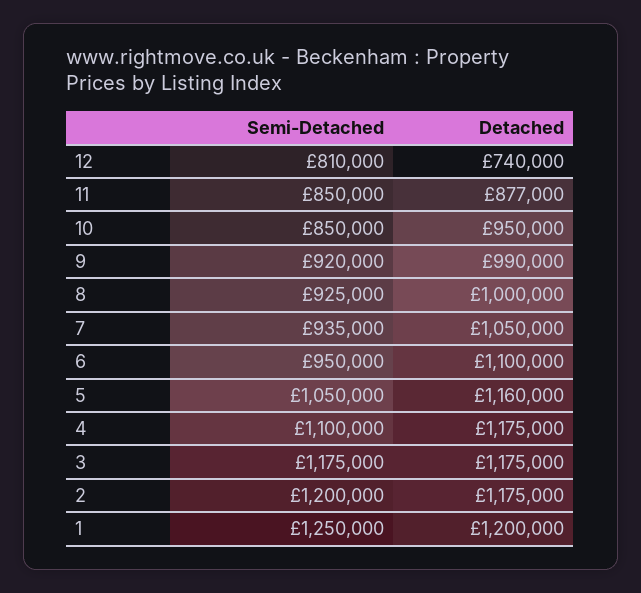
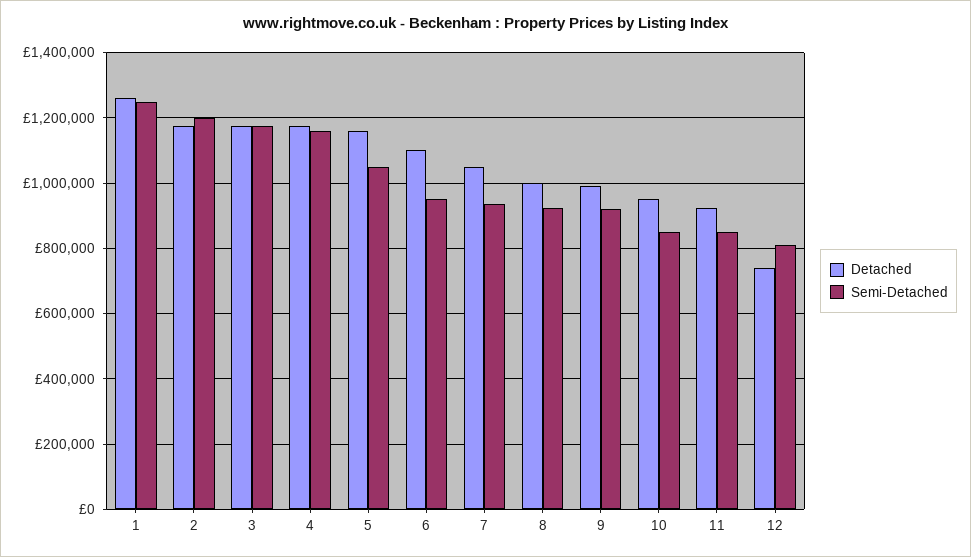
Detached, 11: 877000 -> 920000
Semi-Detached, 4: 1100000 -> 1160000
Detached, 1: 1200000 -> 1260000

